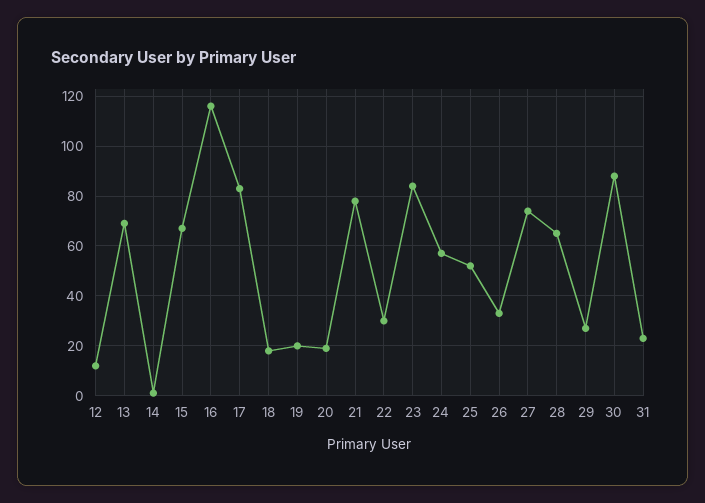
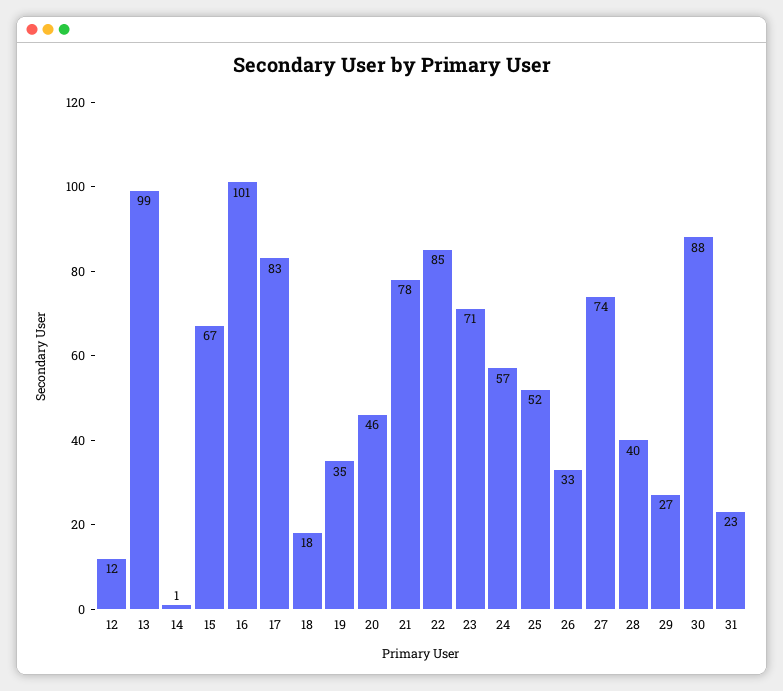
13: 70 -> 99
16: 115 -> 101
19: 20 -> 35
20: 20 -> 46
22: 30 -> 85
23: 85 -> 71
28: 65 -> 40

